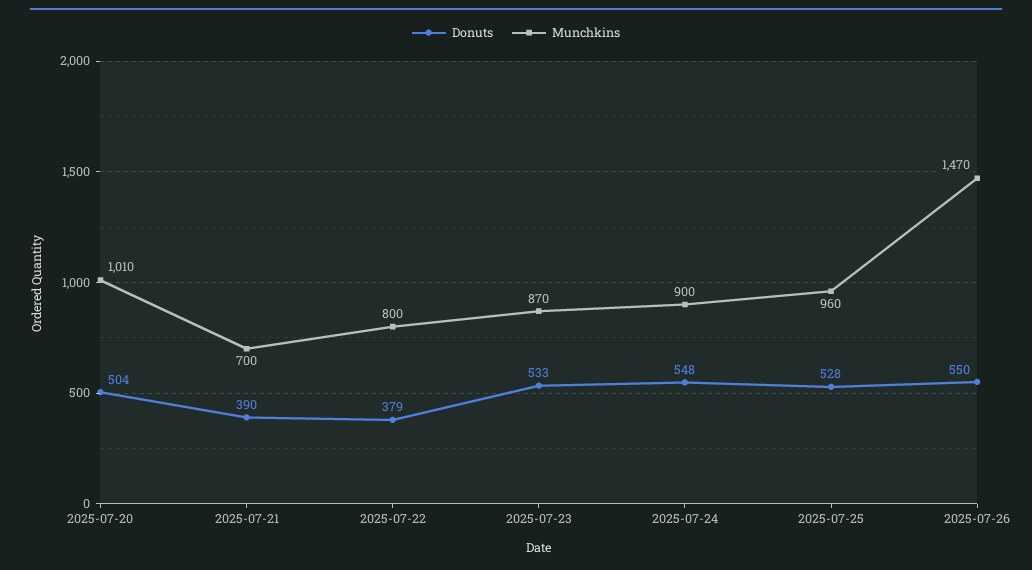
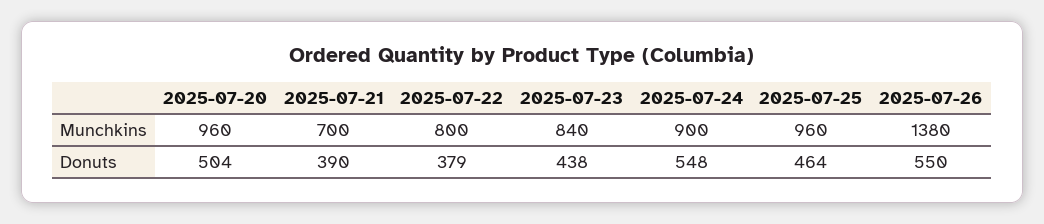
Munchkins, 2025-07-20: 1010 -> 960
Donuts, 2025-07-23: 533 -> 438
Munchkins, 2025-07-23: 870 -> 840
Donuts, 2025-07-25: 528 -> 464
Munchkins, 2025-07-26: 1470 -> 1380

